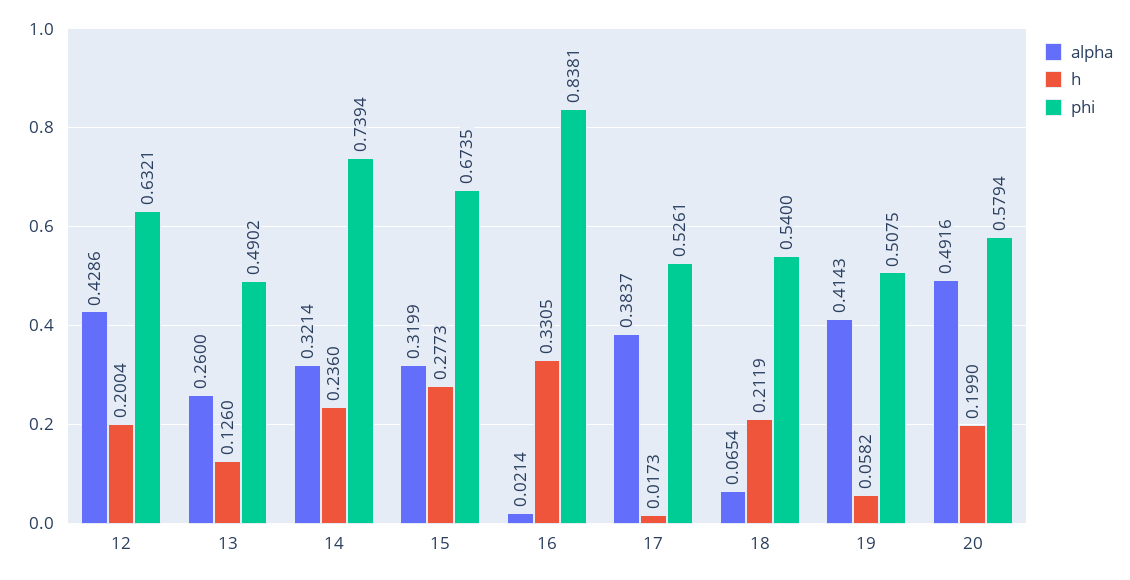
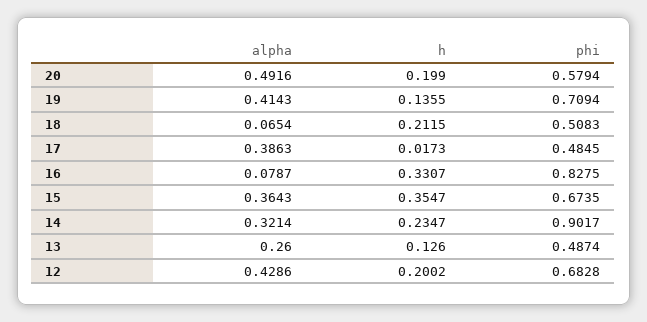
h, 12: 0.2004 -> 0.2002
phi, 12: 0.6321 -> 0.6828
phi, 13: 0.4902 -> 0.4874
h, 14: 0.236 -> 0.2347
phi, 14: 0.7394 -> 0.9017
alpha, 15: 0.3199 -> 0.3643
h, 15: 0.2773 -> 0.3547
alpha, 16: 0.0214 -> 0.0787
h, 16: 0.3305 -> 0.3307
phi, 16: 0.8381 -> 0.8275
alpha, 17: 0.3837 -> 0.3863
phi, 17: 0.5261 -> 0.4845
h, 18: 0.2119 -> 0.2115
phi, 18: 0.54 -> 0.5083
h, 19: 0.0582 -> 0.1355
phi, 19: 0.5075 -> 0.7094

